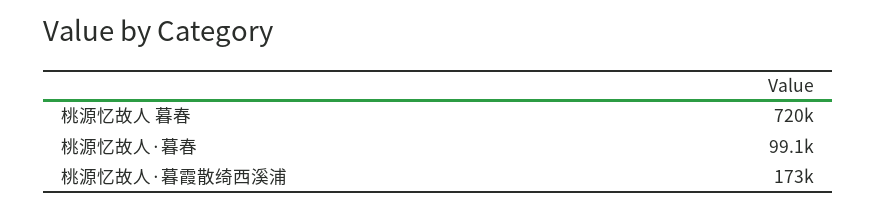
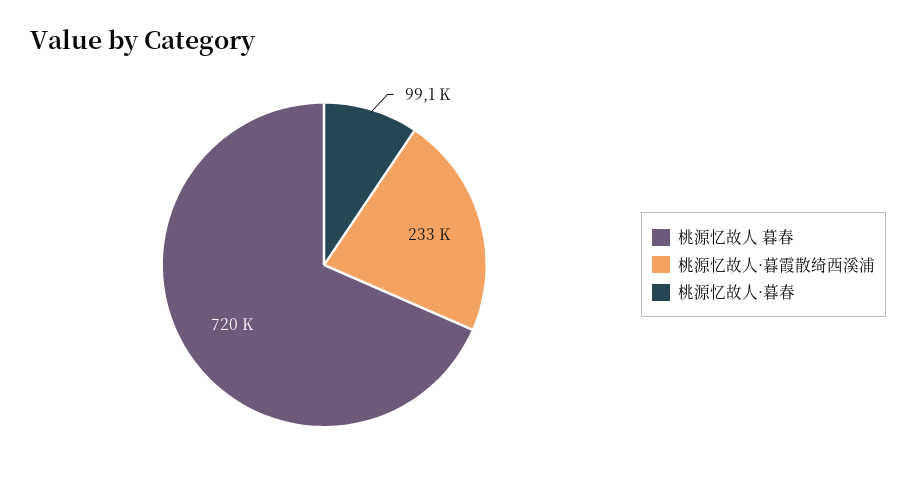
桃源忆故人·暮霞散绮西溪浦: 173000 -> 233000

